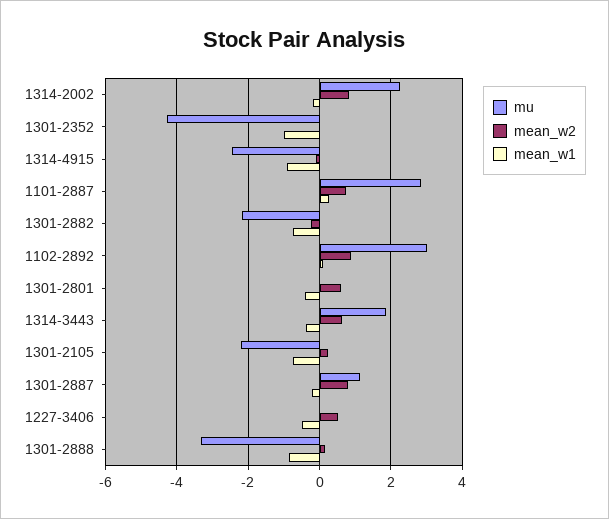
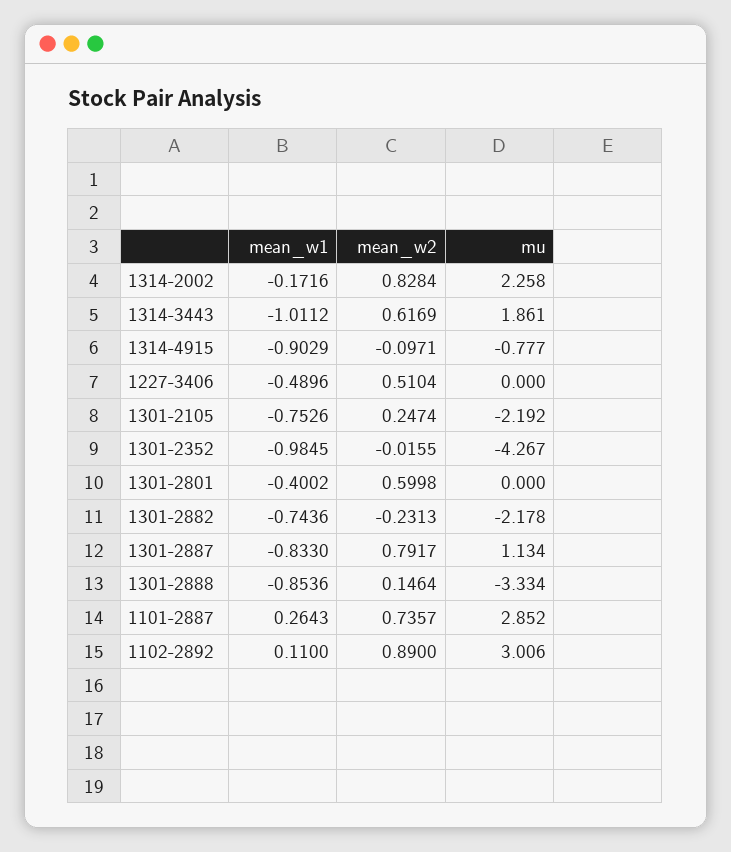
mu, 1314-4915: -2.4 -> -0.777
mean_w1, 1314-3443: -0.4 -> -1.0112
mean_w1, 1301-2887: -0.2 -> -0.833

